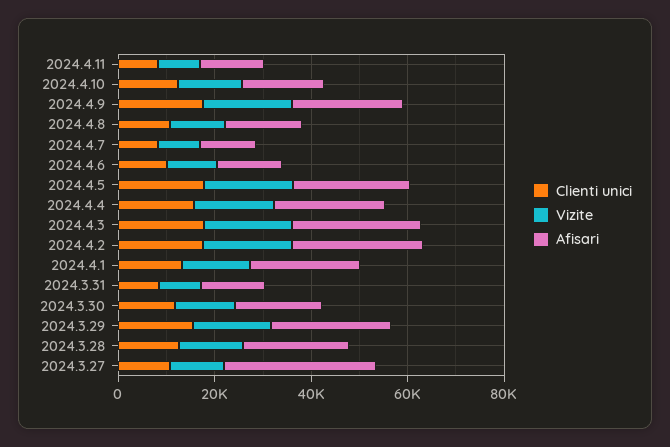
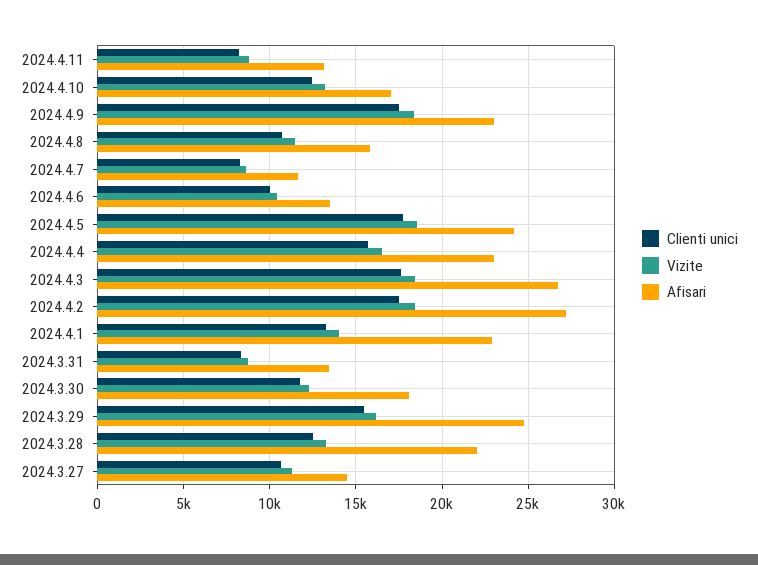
Afisari, 2024.3.27: 30000 -> 14500

